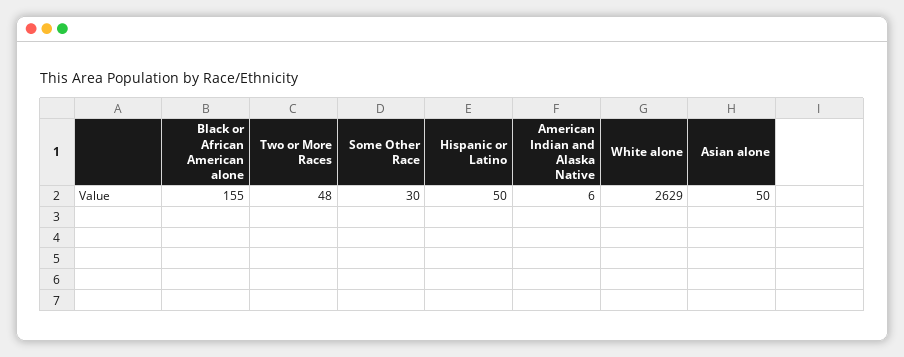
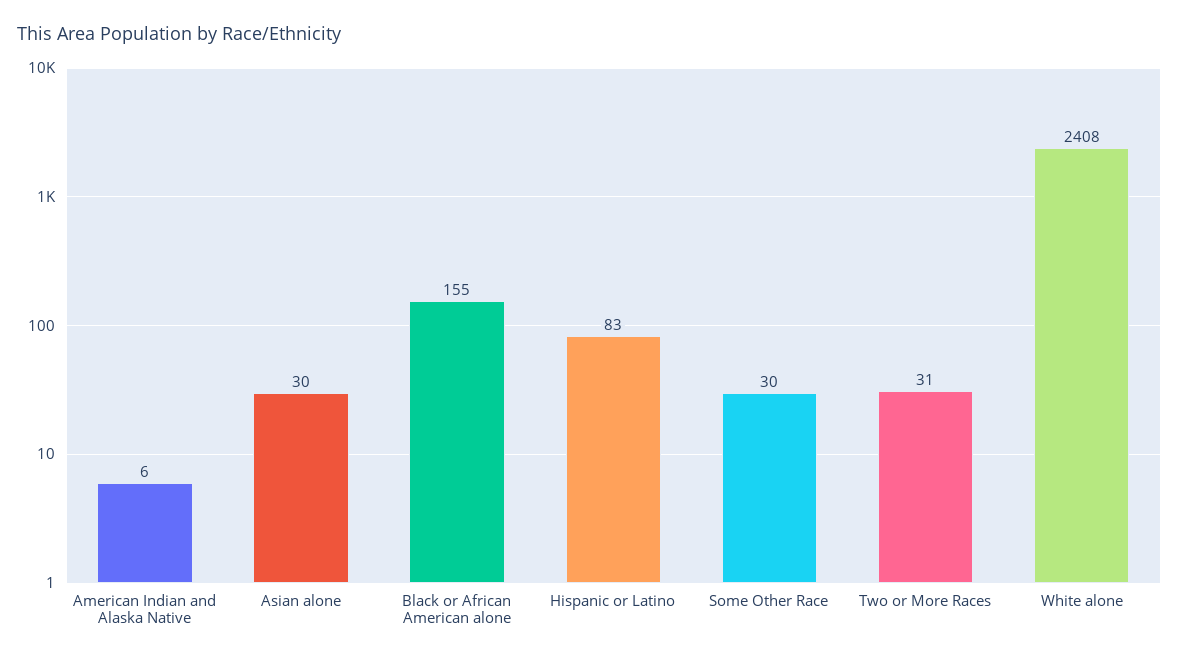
Two or More Races: 48 -> 31
Hispanic or Latino: 50 -> 83
White alone: 2629 -> 2408
Asian alone: 50 -> 30

